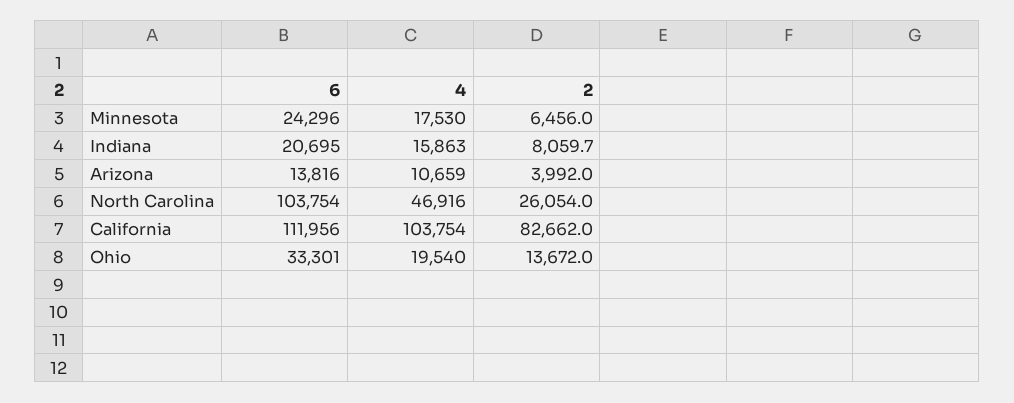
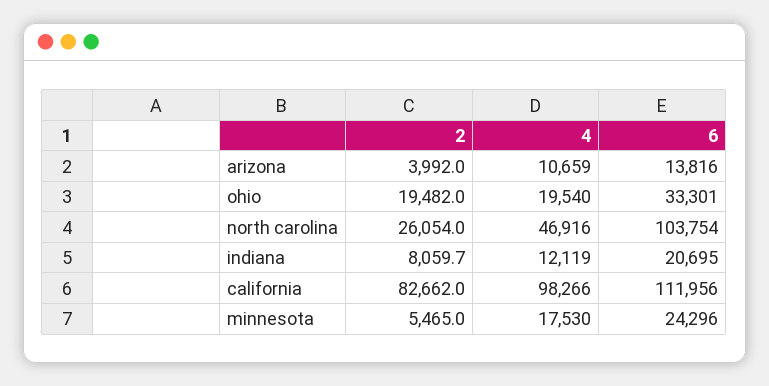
2, Minnesota: 6456 -> 5465
4, Indiana: 15863 -> 12119
4, California: 103754 -> 98266
2, Ohio: 13672 -> 19482

